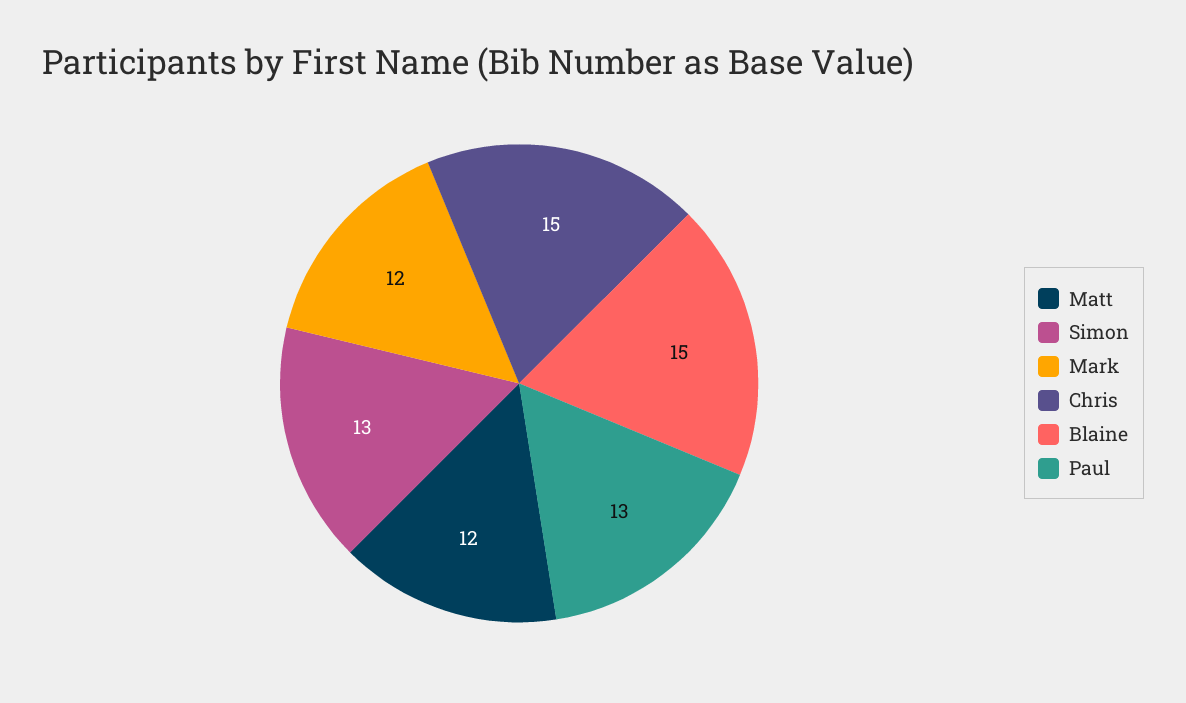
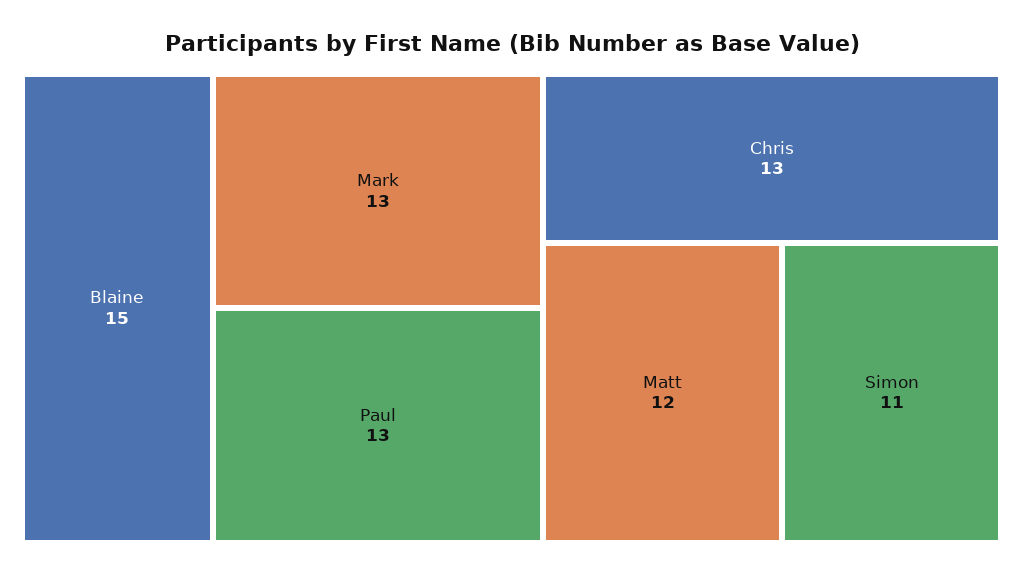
Simon: 13 -> 11
Mark: 12 -> 13
Chris: 15 -> 13

